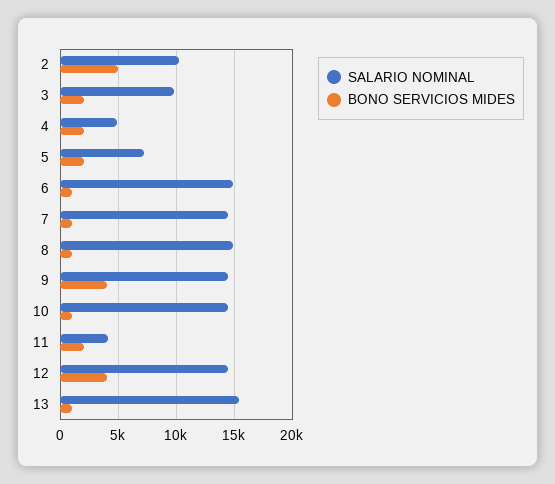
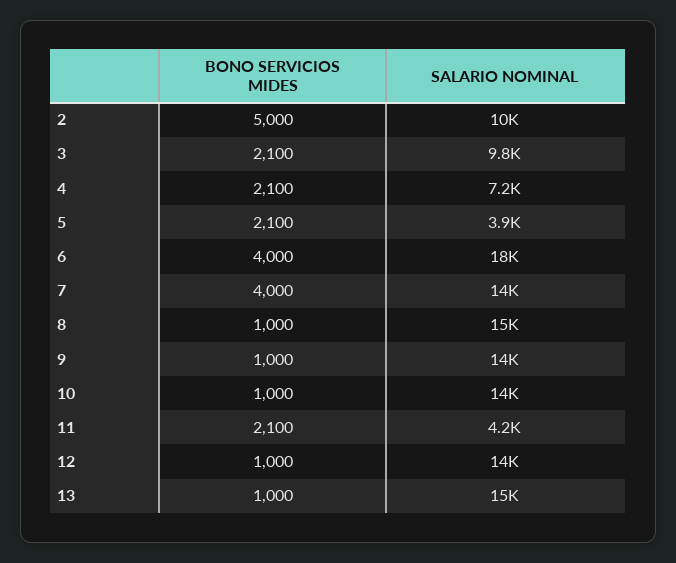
SALARIO NOMINAL, 4: 5000 -> 7200
SALARIO NOMINAL, 5: 7000 -> 3900
SALARIO NOMINAL, 6: 15000 -> 18000
BONO SERVICIOS MIDES, 6: 1000 -> 4000
BONO SERVICIOS MIDES, 7: 1000 -> 4000
BONO SERVICIOS MIDES, 9: 4000 -> 1000
BONO SERVICIOS MIDES, 12: 4000 -> 1000

